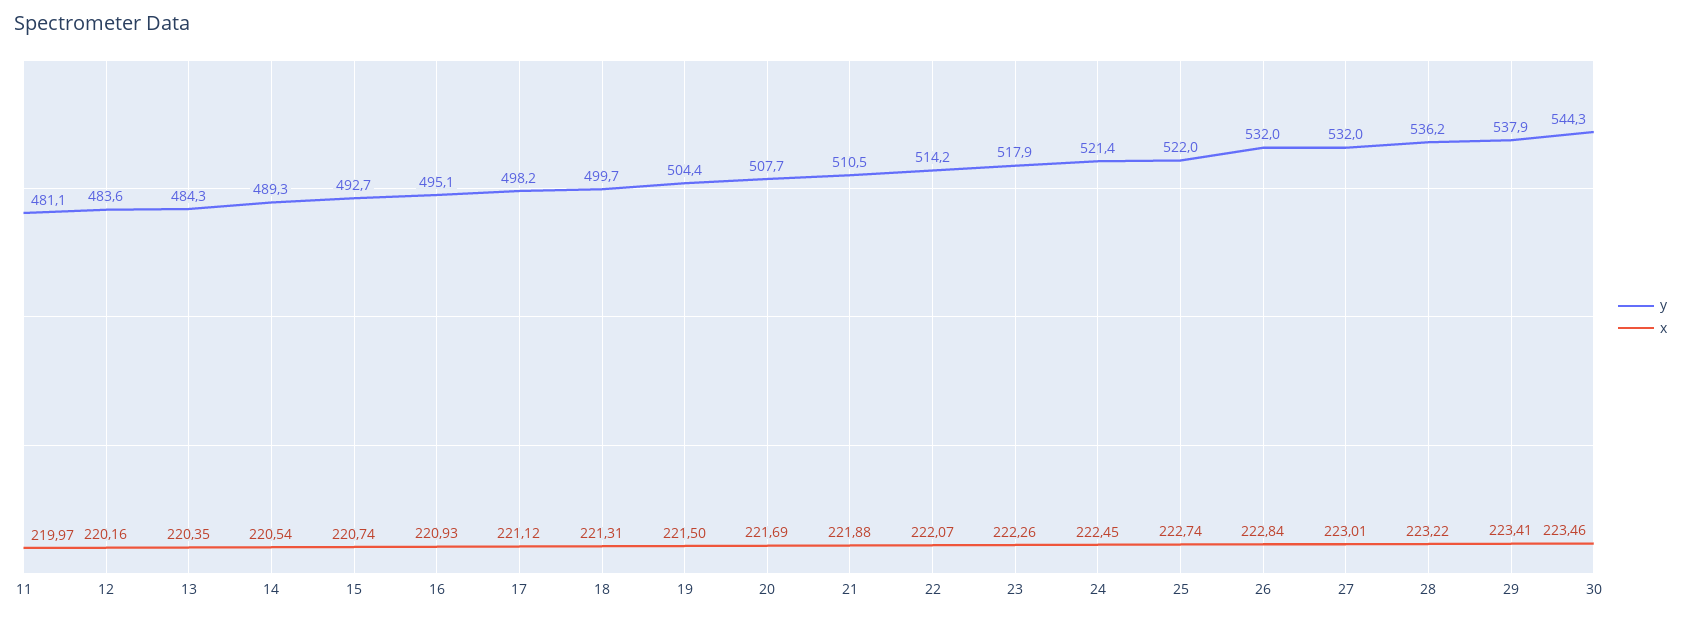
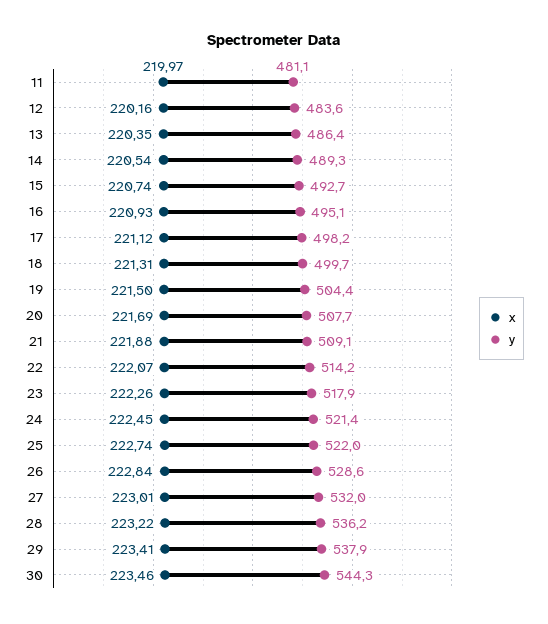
y, 13: 484.3 -> 486.4
y, 21: 510.5 -> 509.1
y, 26: 532 -> 528.6

